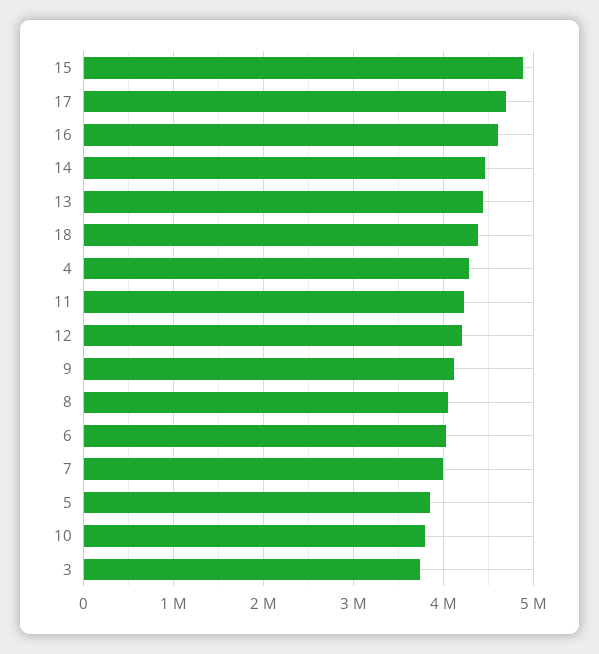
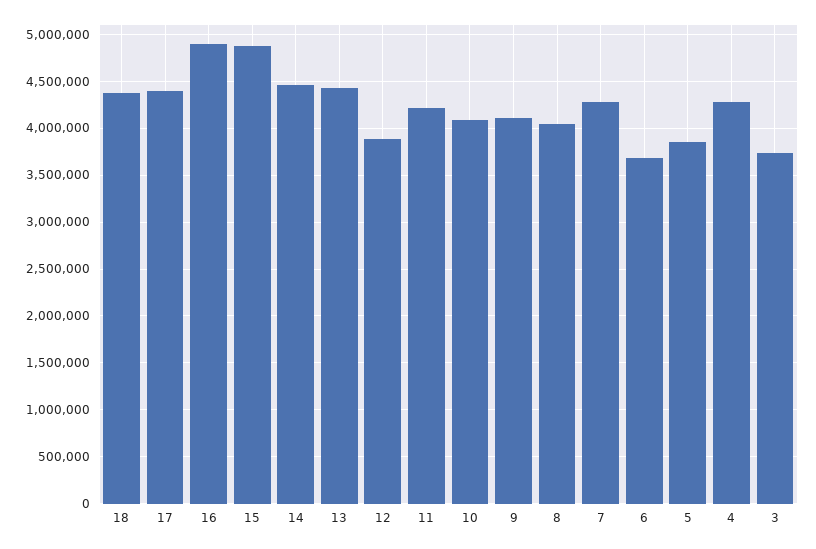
17: 4700000 -> 4400000
16: 4600000 -> 4900000
12: 4200000 -> 3900000
6: 4000000 -> 3700000
7: 4000000 -> 4300000
10: 3800000 -> 4100000

